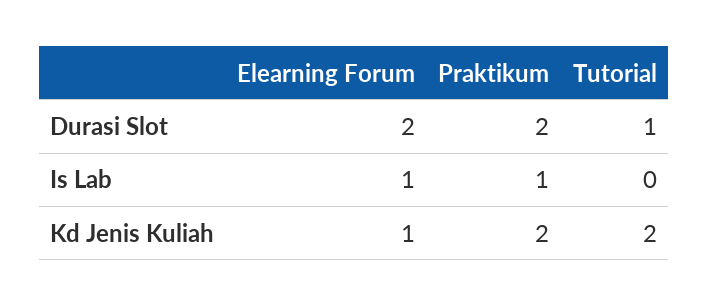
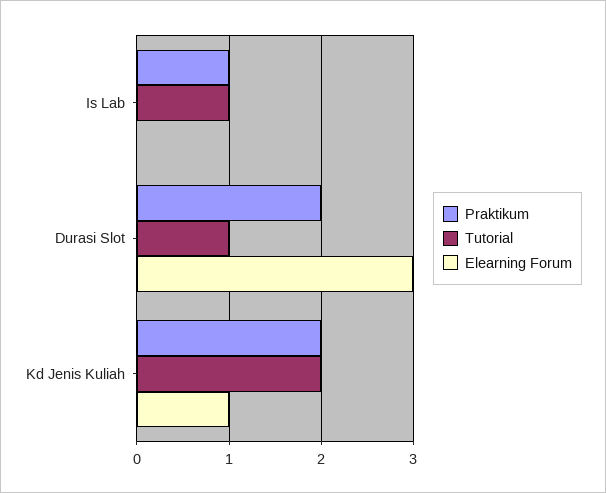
Elearning Forum, Durasi Slot: 2 -> 3
Elearning Forum, Is Lab: 1 -> 0
Tutorial, Is Lab: 0 -> 1

